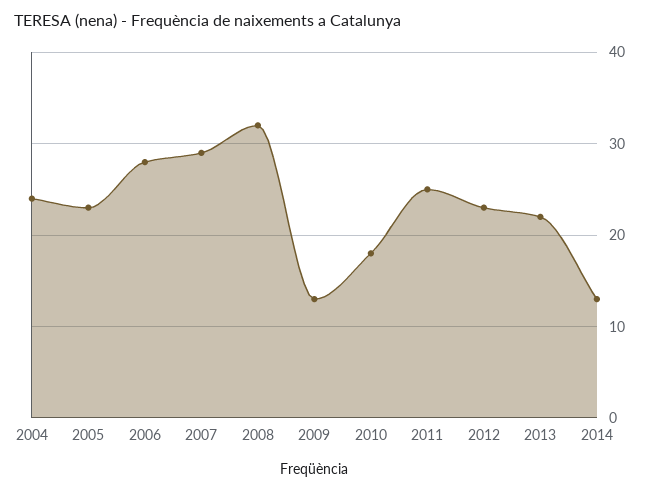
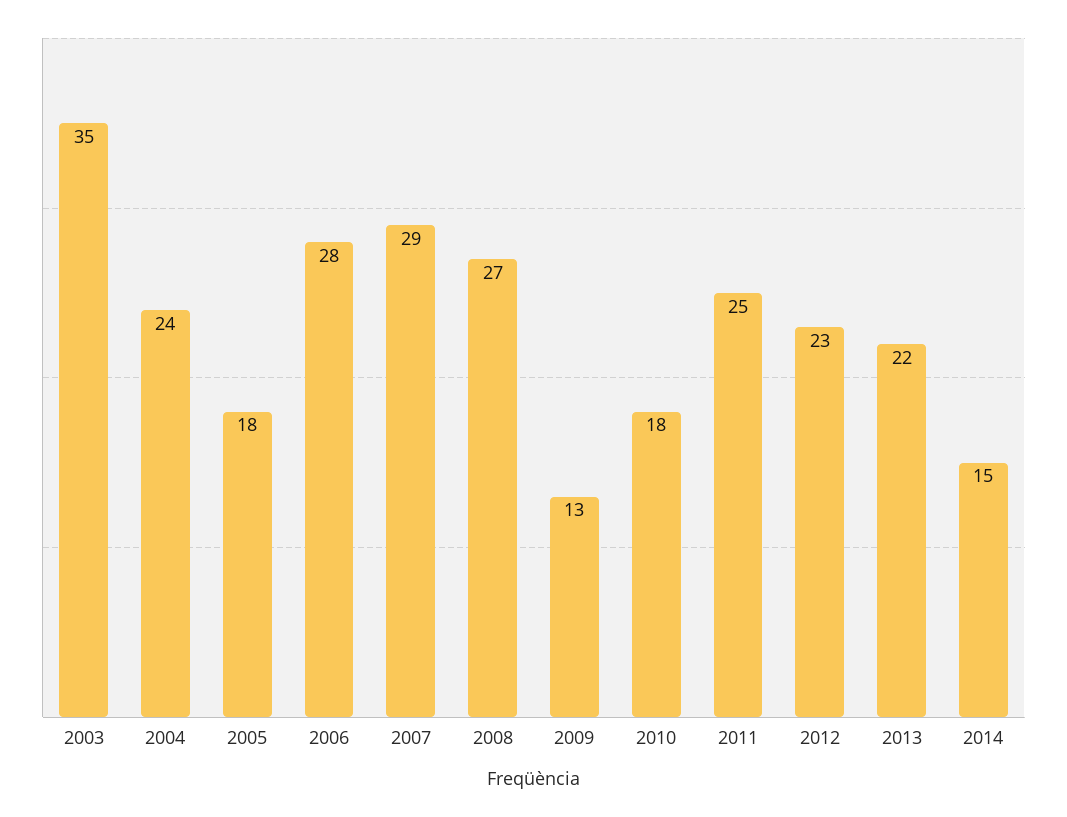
2005: 23 -> 18
2008: 32 -> 27
2014: 13 -> 15
2003: none -> 35

